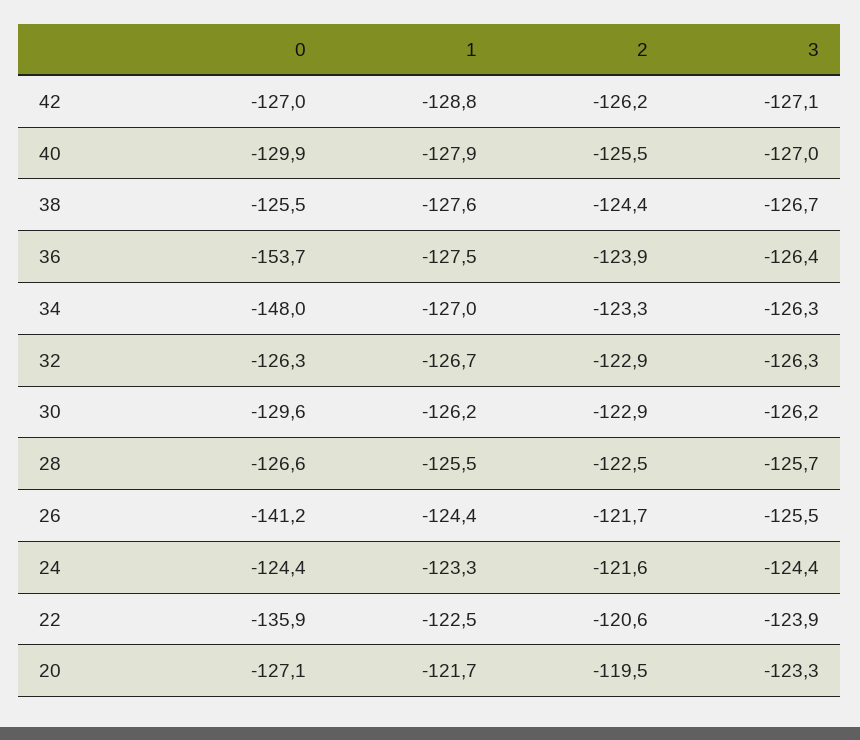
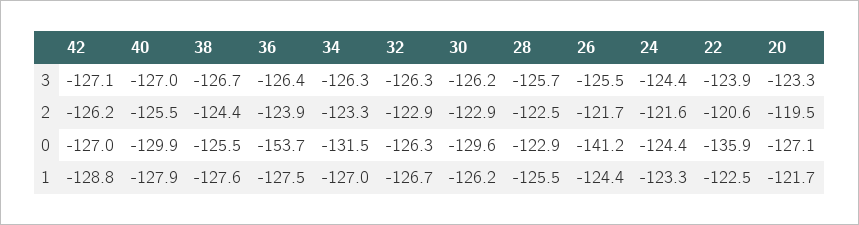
0, 34: -148 -> -131.5
0, 28: -126.6 -> -122.9

